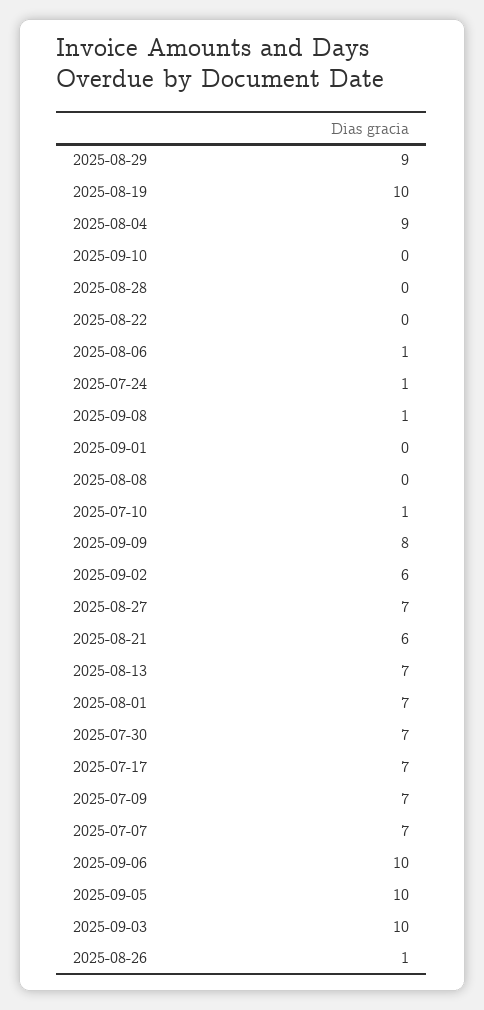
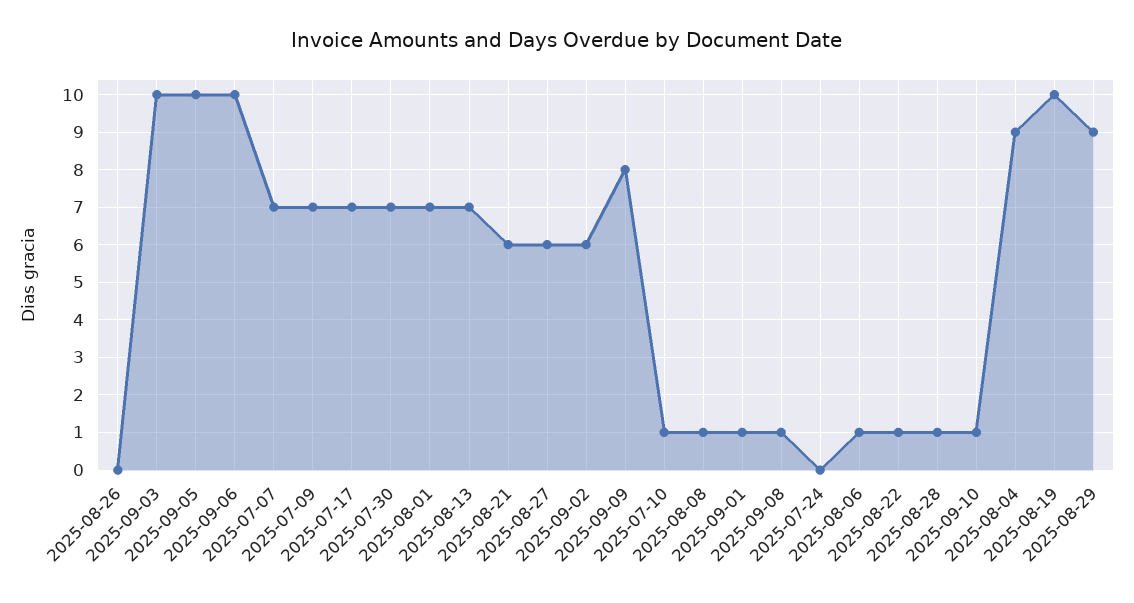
2025-09-10: 0 -> 1
2025-08-28: 0 -> 1
2025-08-22: 0 -> 1
2025-07-24: 1 -> 0
2025-09-01: 0 -> 1
2025-08-08: 0 -> 1
2025-08-27: 7 -> 6
2025-08-26: 1 -> 0

